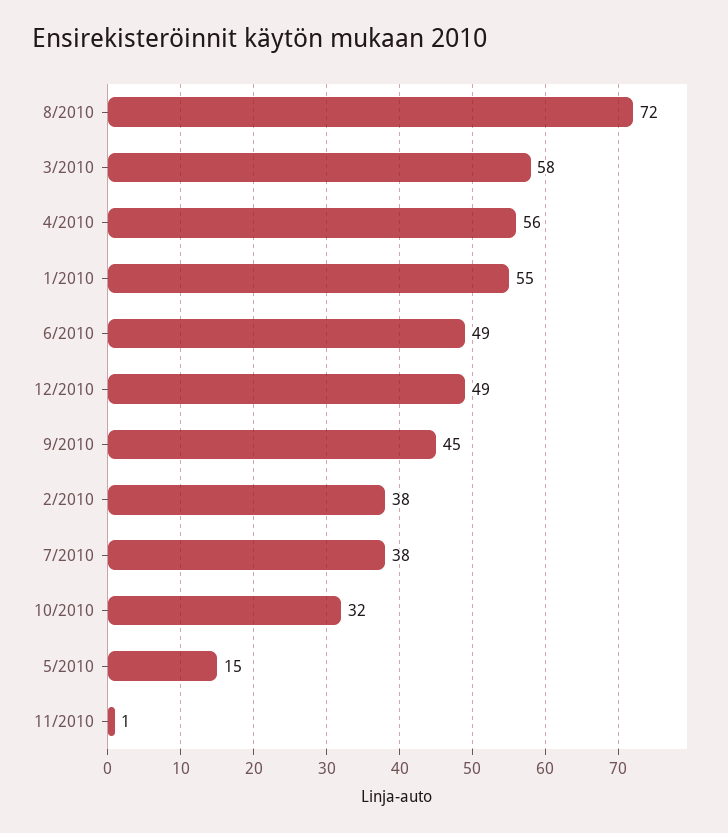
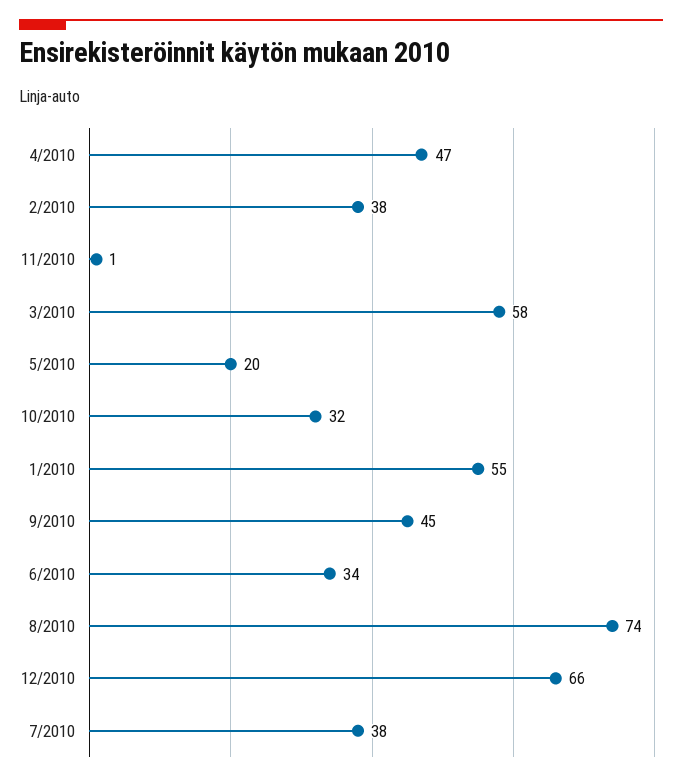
8/2010: 72 -> 74
4/2010: 56 -> 47
6/2010: 49 -> 34
12/2010: 49 -> 66
5/2010: 15 -> 20

